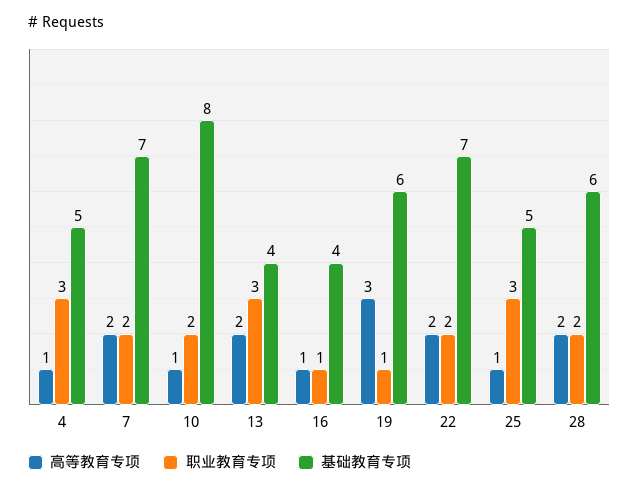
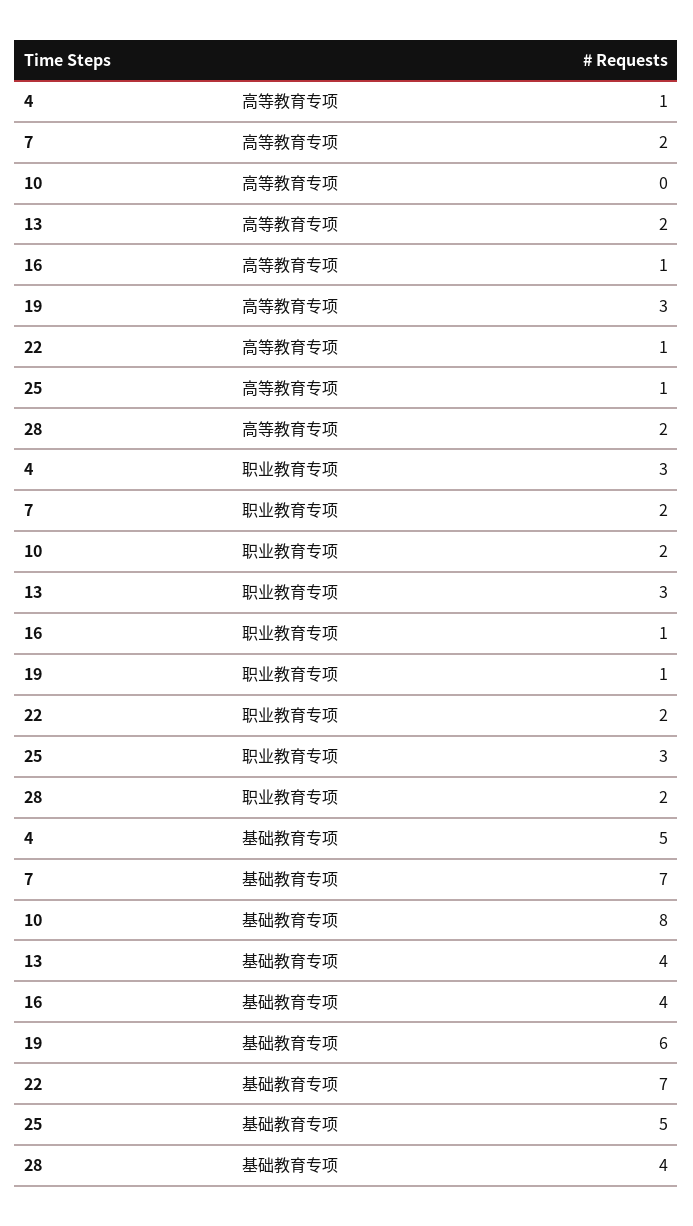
高等教育专项, 10: 1 -> 0
高等教育专项, 22: 2 -> 1
基础教育专项, 28: 6 -> 4

